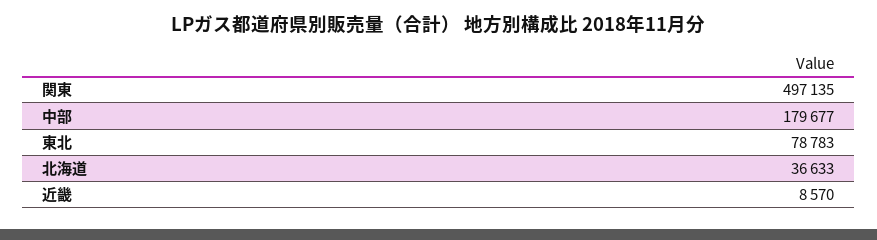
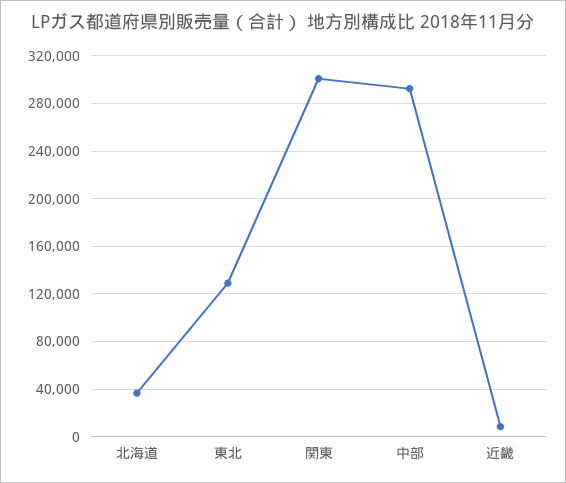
関東: 497135 -> 300000
中部: 179677 -> 290000
東北: 78783 -> 130000

